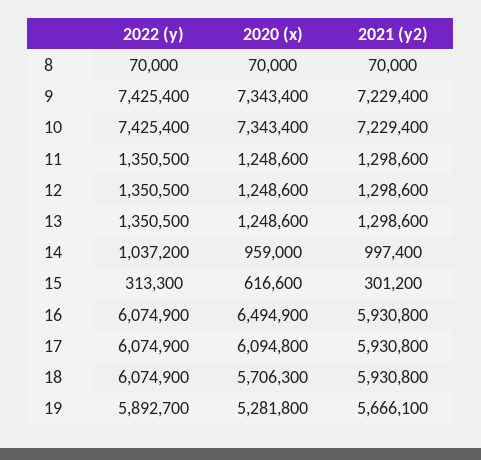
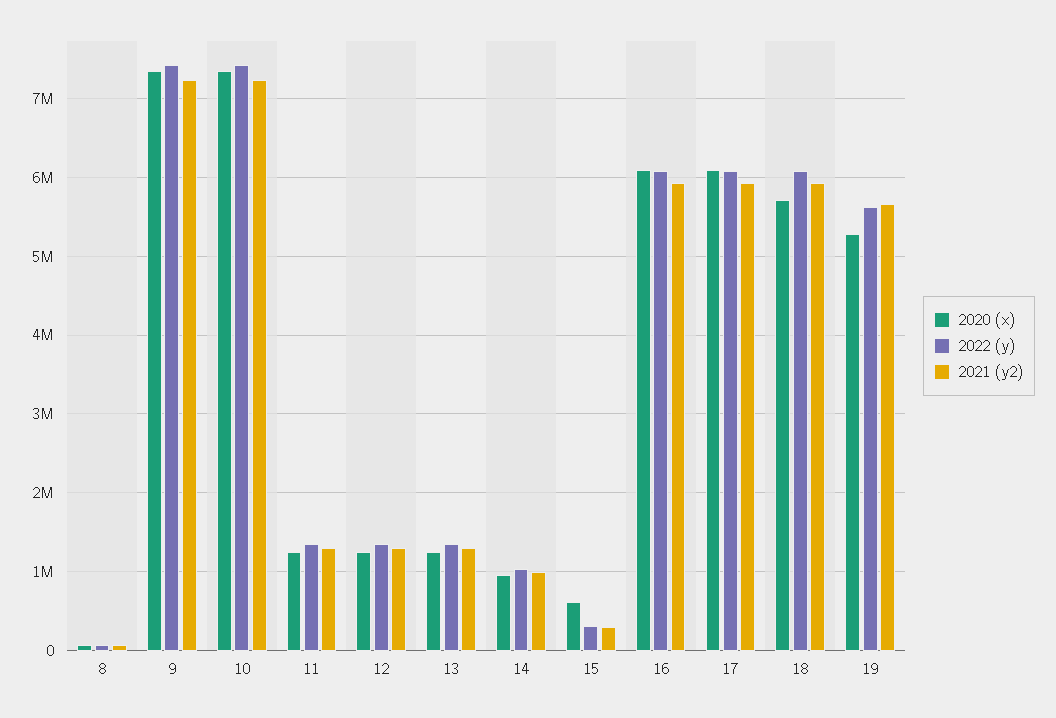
2020 (x), 16: 6494900 -> 6100000
2022 (y), 19: 5892700 -> 5600000

